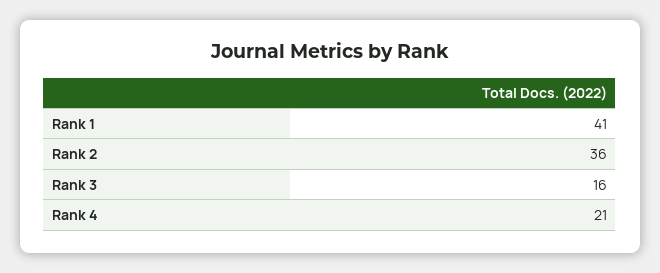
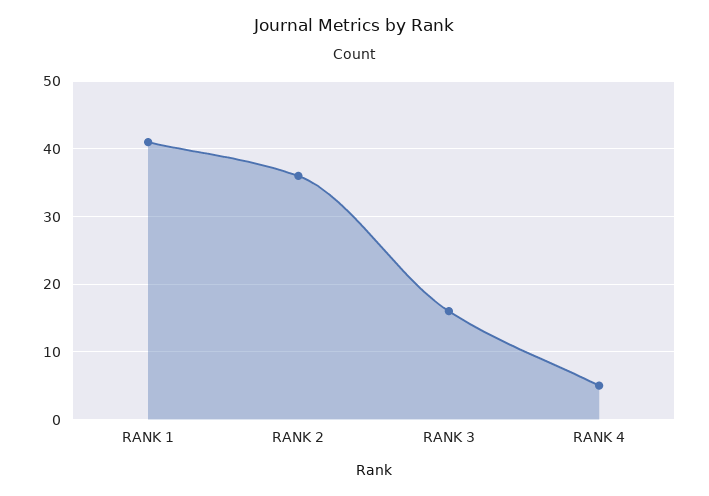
Rank 4: 21 -> 5

